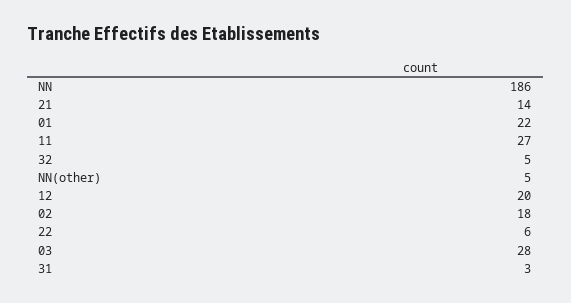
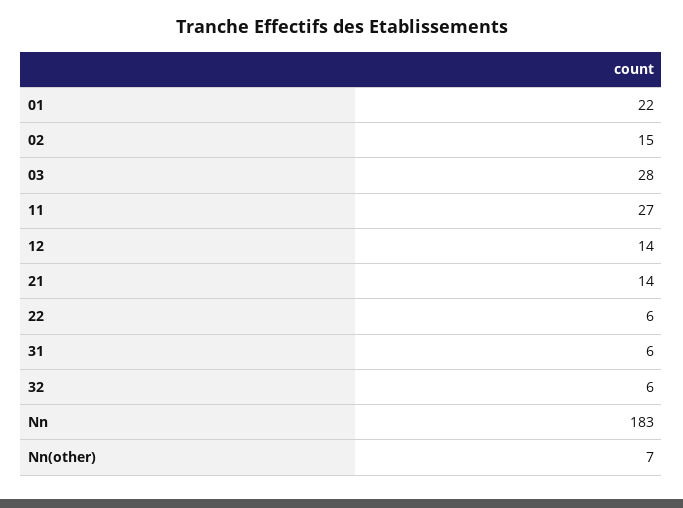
NN: 186 -> 183
32: 5 -> 6
NN(other): 5 -> 7
12: 20 -> 14
02: 18 -> 15
31: 3 -> 6

